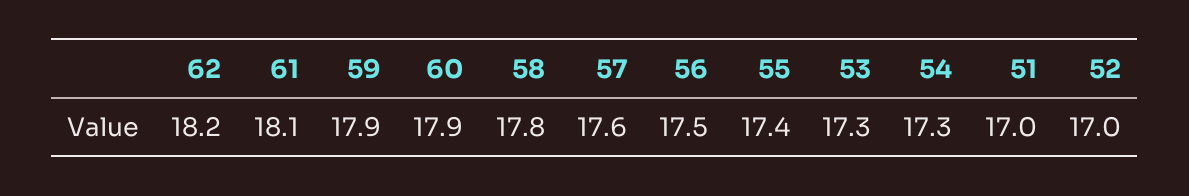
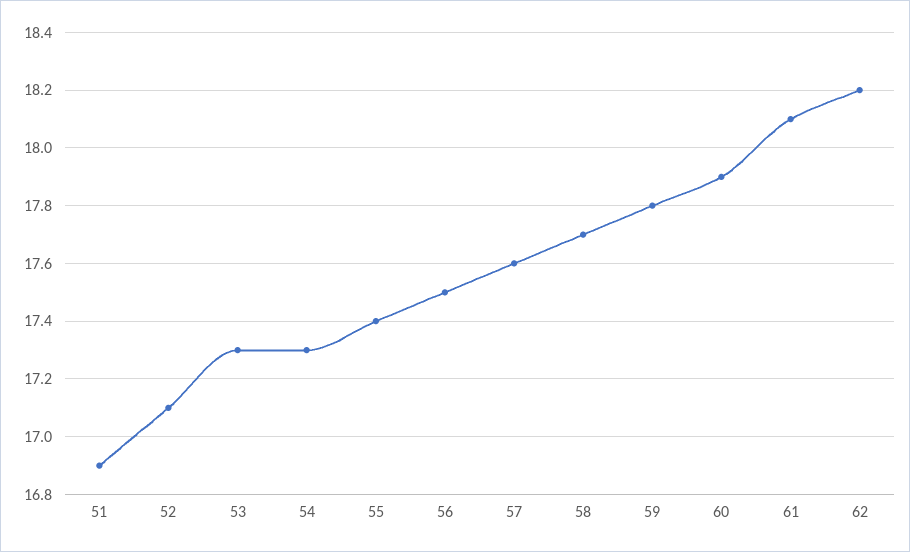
59: 17.9 -> 17.8
58: 17.8 -> 17.7
51: 17 -> 16.9
52: 17 -> 17.1

